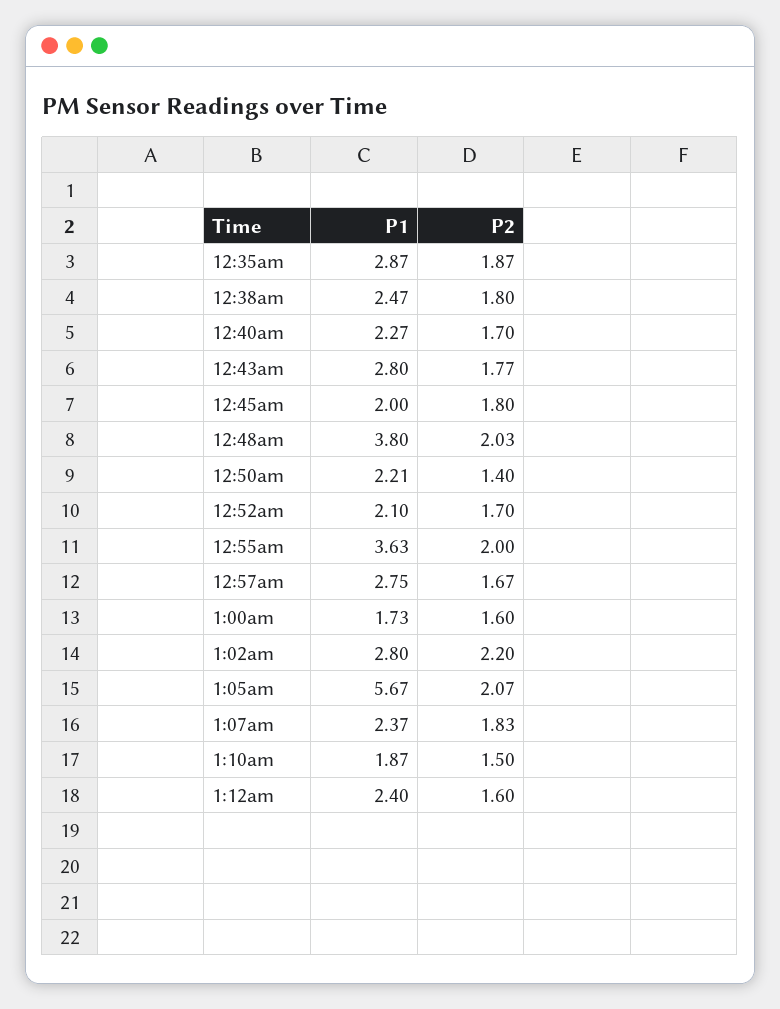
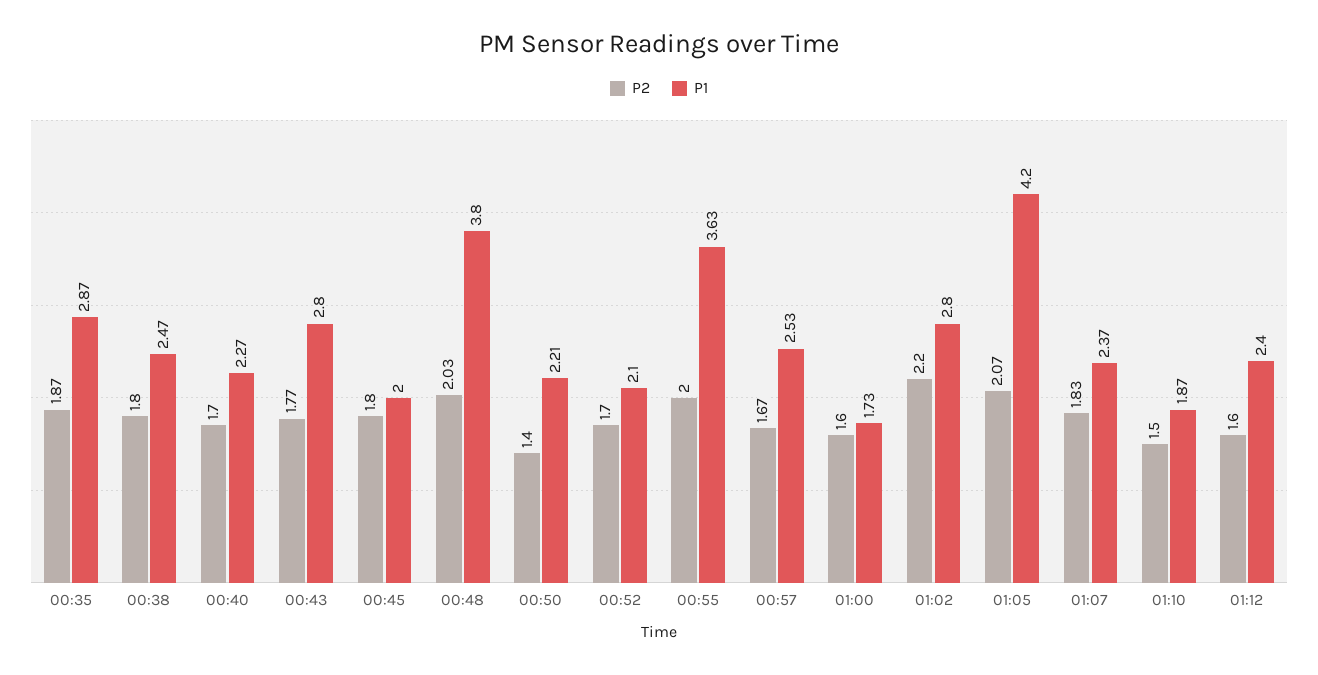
P1, 12:57am: 2.75 -> 2.53
P1, 1:05am: 5.67 -> 4.2

